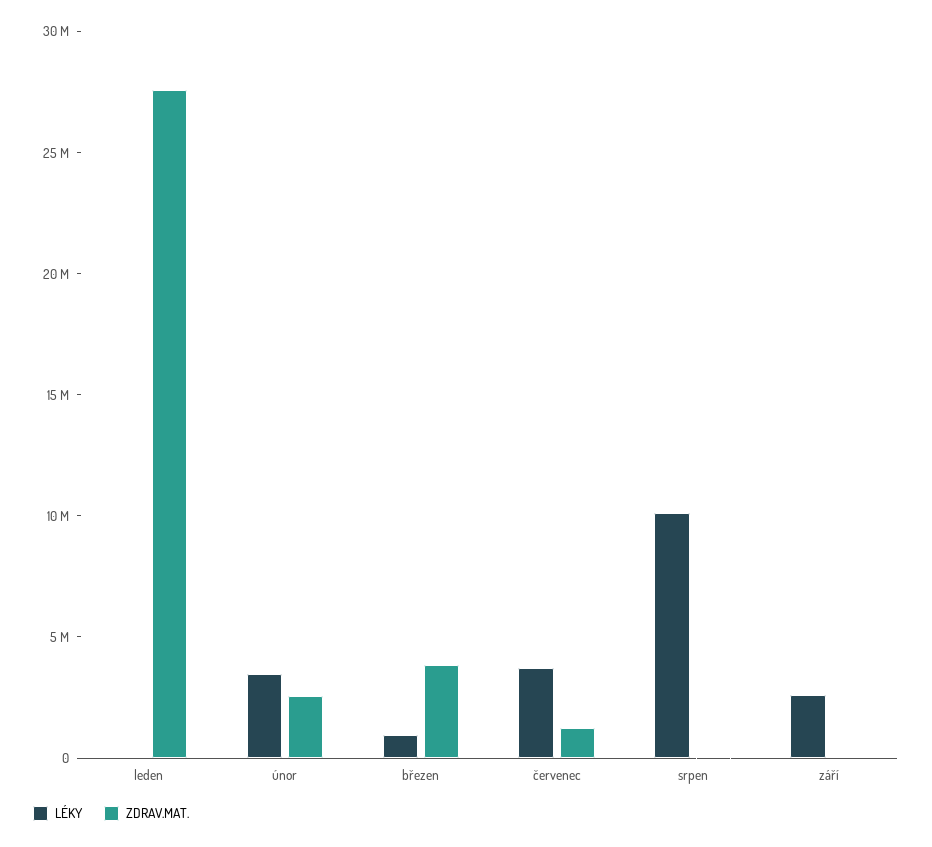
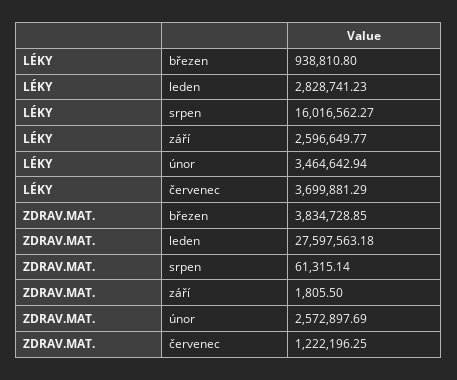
LÉKY, leden: 0 -> 2828741.23
LÉKY, srpen: 10000000 -> 16016562.27

